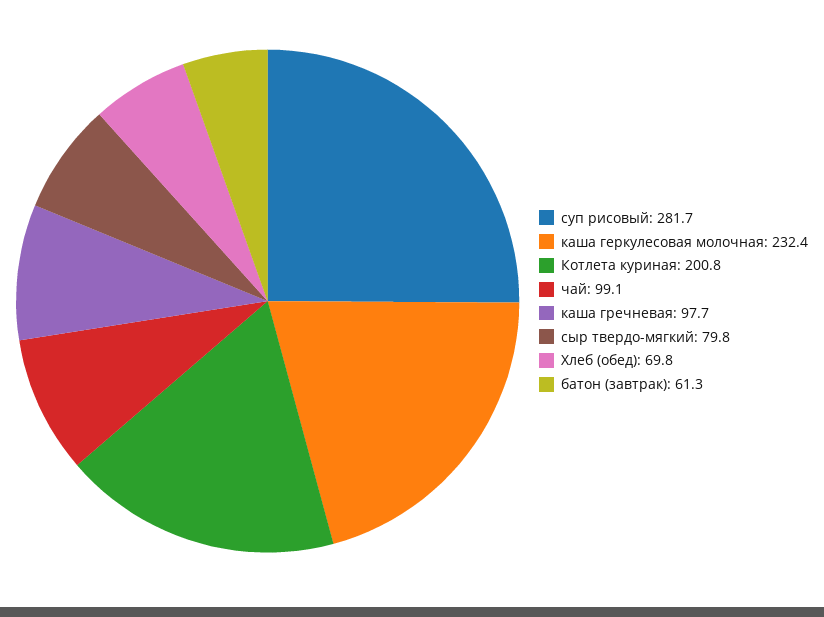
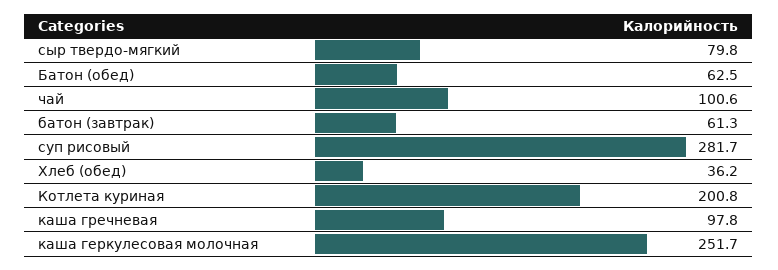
каша геркулесовая молочная: 232.4 -> 251.7
чай: 99.1 -> 100.6
каша гречневая: 97.7 -> 97.8
Хлеб (обед): 69.8 -> 36.2
Батон (обед): none -> 62.5

